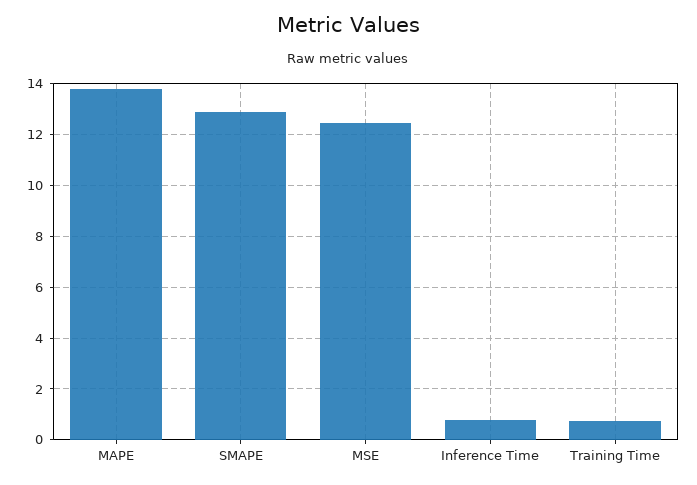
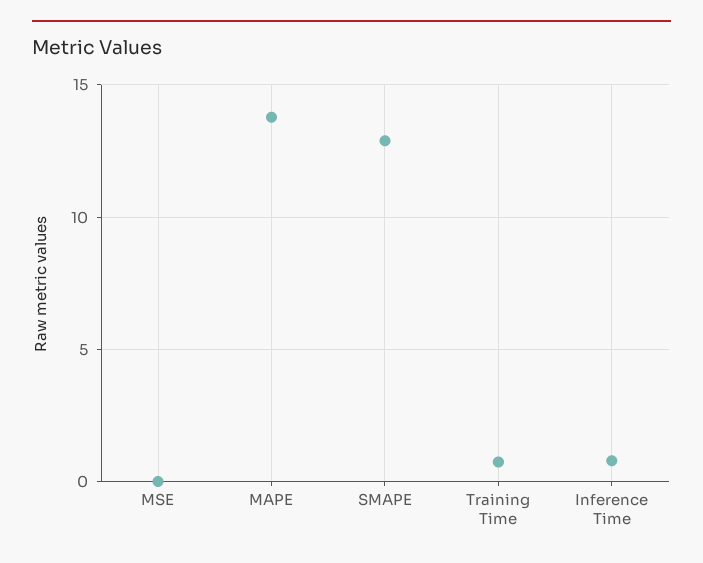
MSE: 12.5 -> 0

